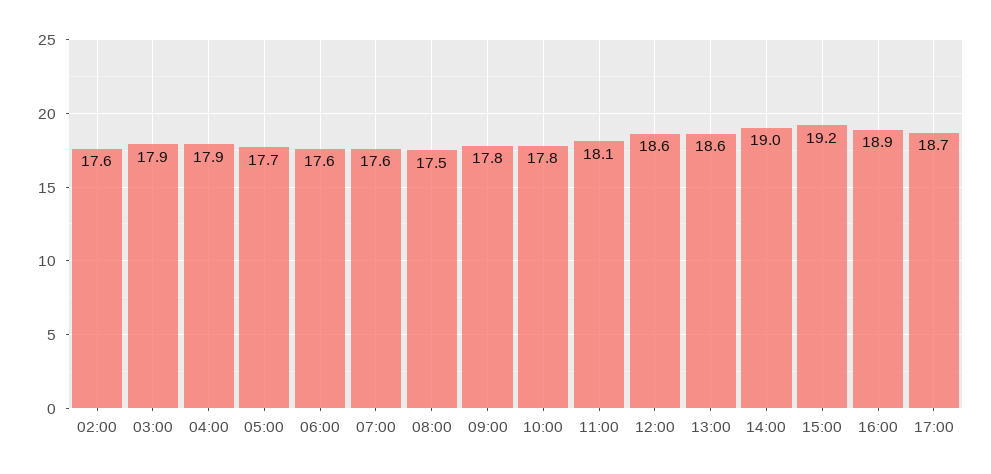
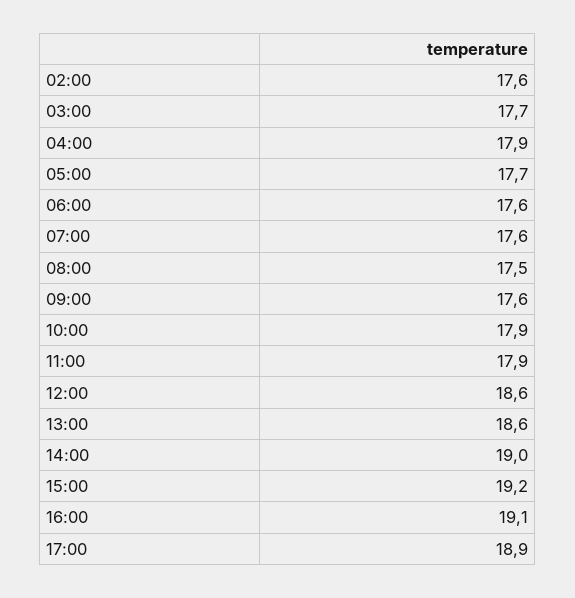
03:00: 17.9 -> 17.7
09:00: 17.8 -> 17.6
10:00: 17.8 -> 17.9
11:00: 18.1 -> 17.9
16:00: 18.9 -> 19.1
17:00: 18.7 -> 18.9

